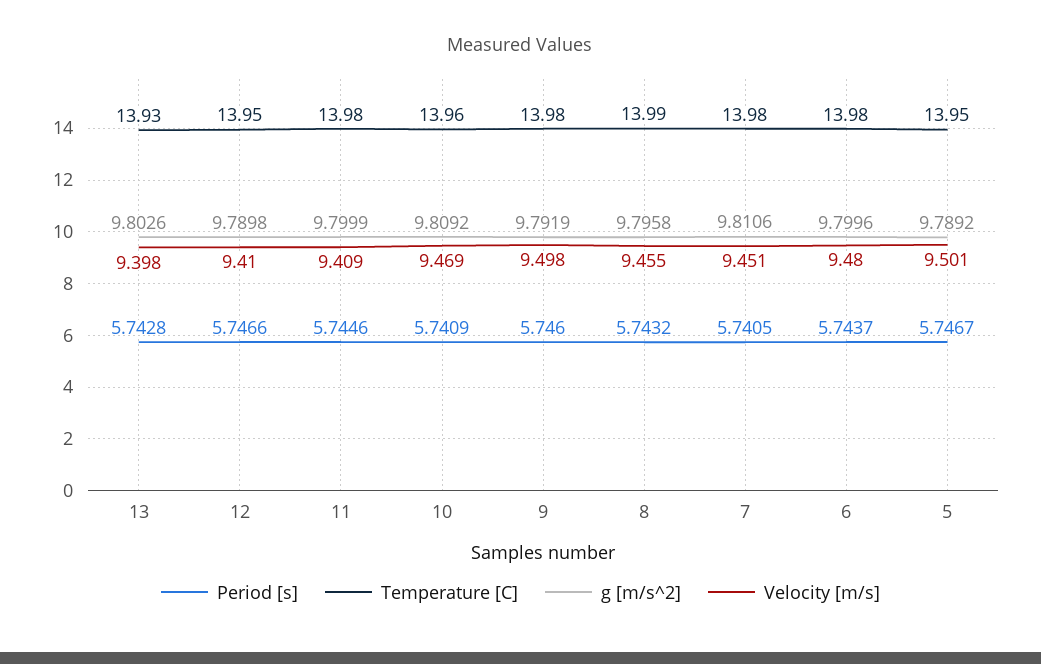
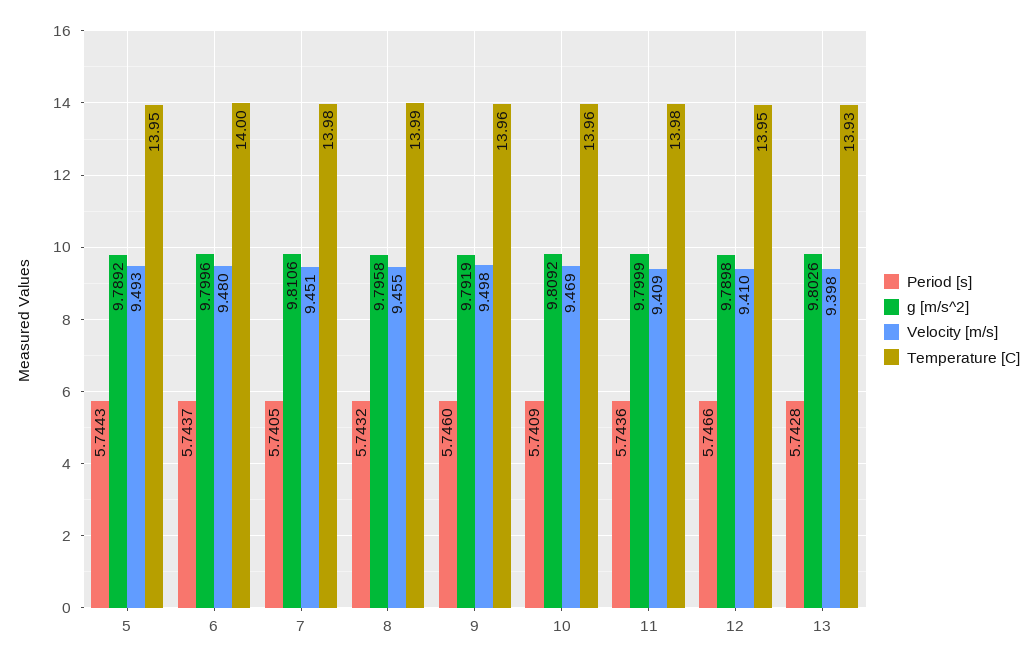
Period [s], 11: 5.7446 -> 5.7436
Temperature [C], 9: 13.98 -> 13.96
Temperature [C], 6: 13.98 -> 14
Period [s], 5: 5.7467 -> 5.7443
Velocity [m/s], 5: 9.501 -> 9.493

